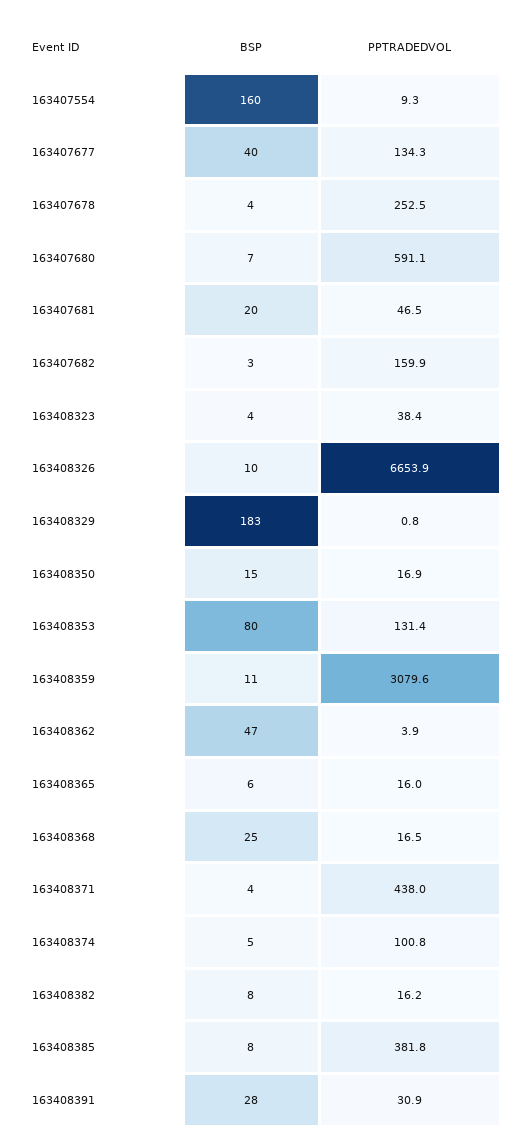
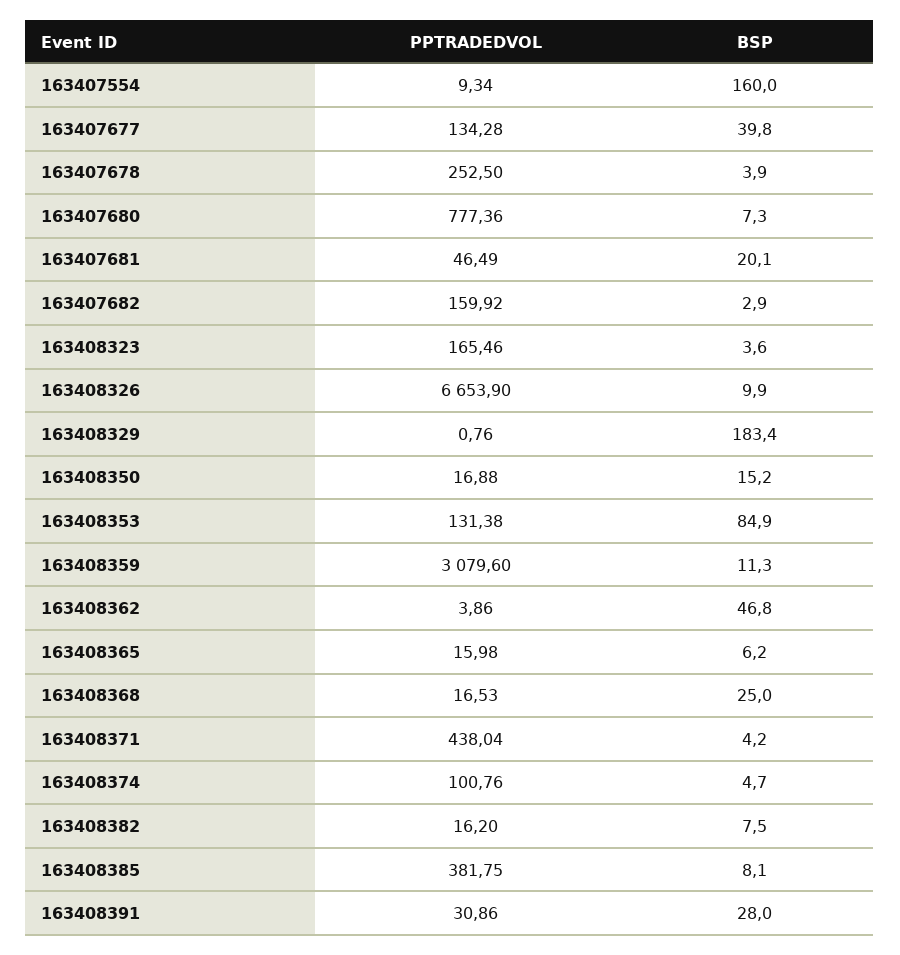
PPTRADEDVOL, 163407680: 591.1 -> 777.36
PPTRADEDVOL, 163408323: 38.4 -> 165.46
BSP, 163408353: 80 -> 84.9

